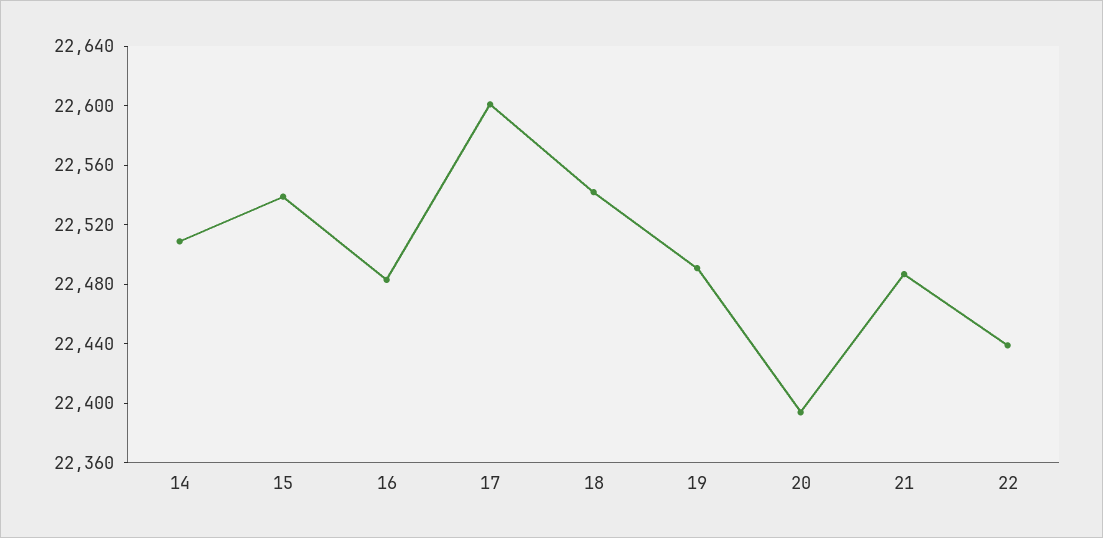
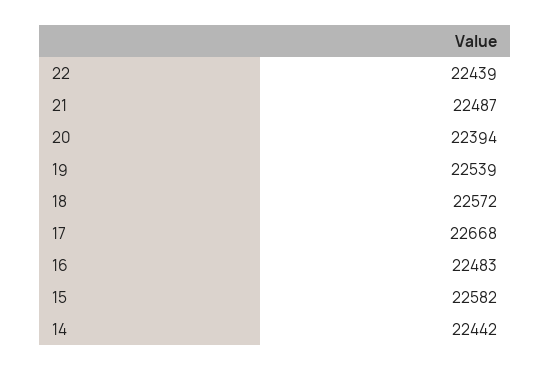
14: 22510 -> 22442
15: 22540 -> 22582
17: 22600 -> 22668
18: 22540 -> 22572
19: 22490 -> 22539

